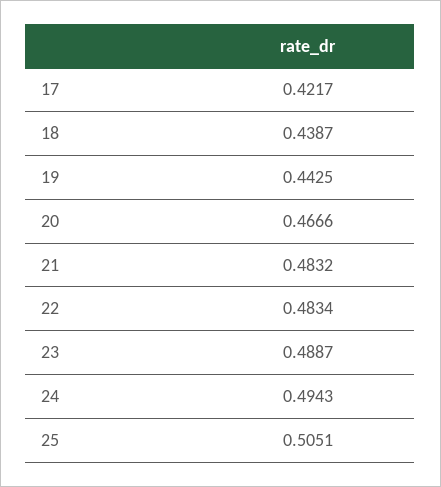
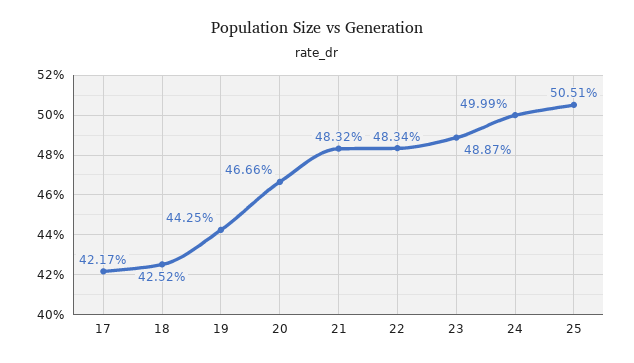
18: 0.4387 -> 0.4252
24: 0.4943 -> 0.4999

